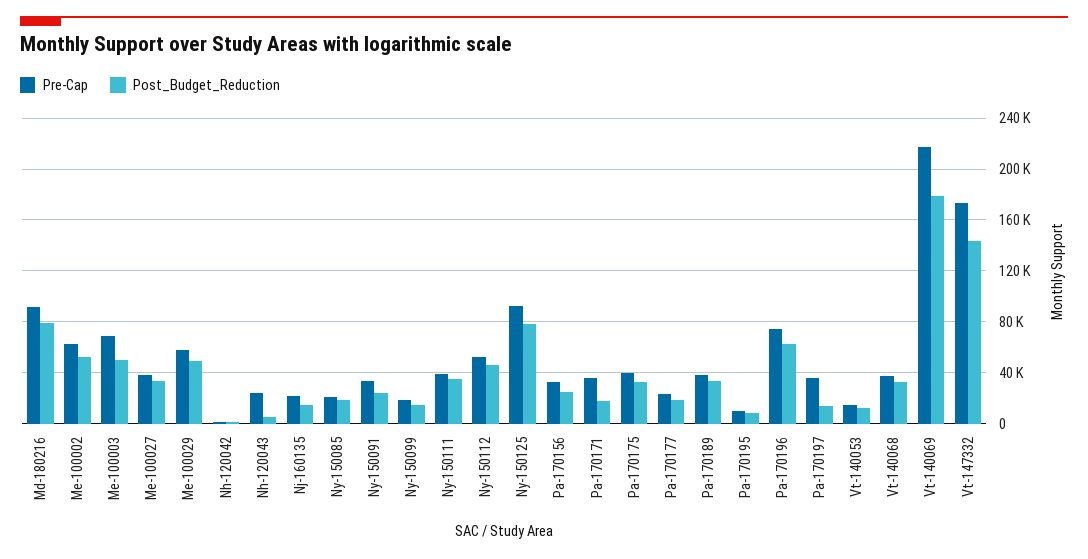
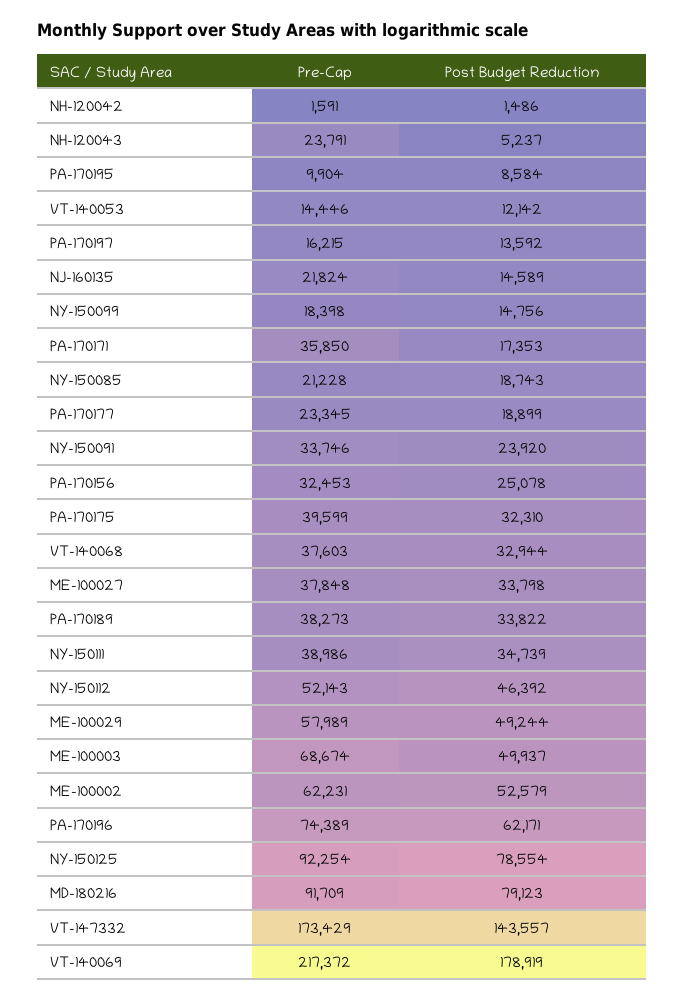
Pre-Cap, Pa-170197: 35000 -> 16215

